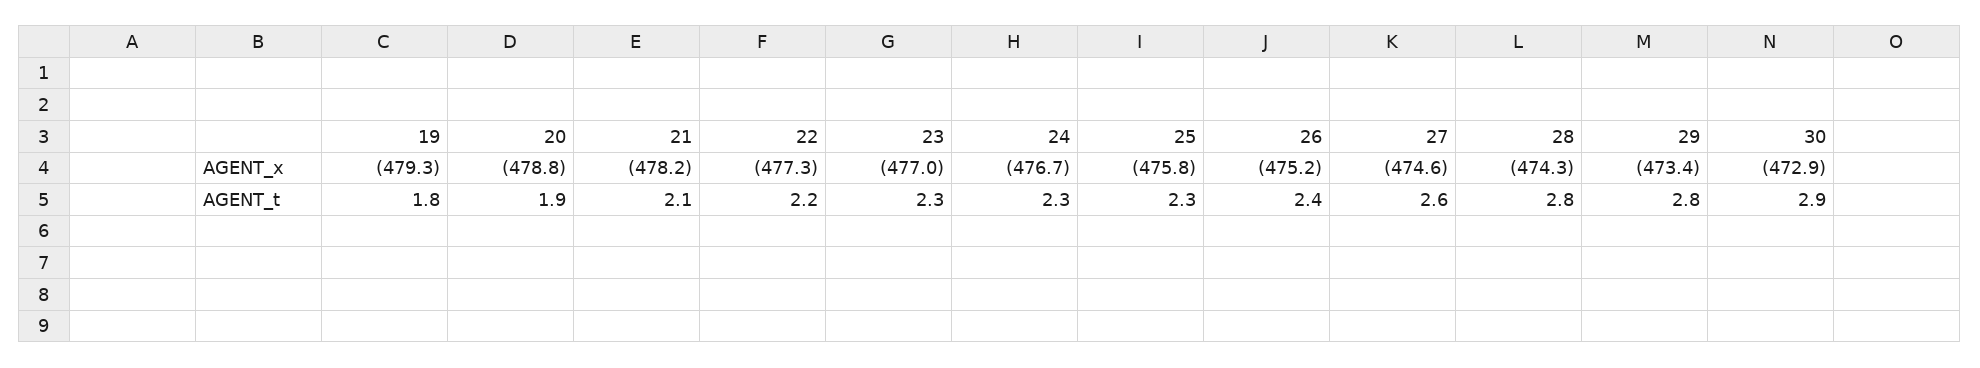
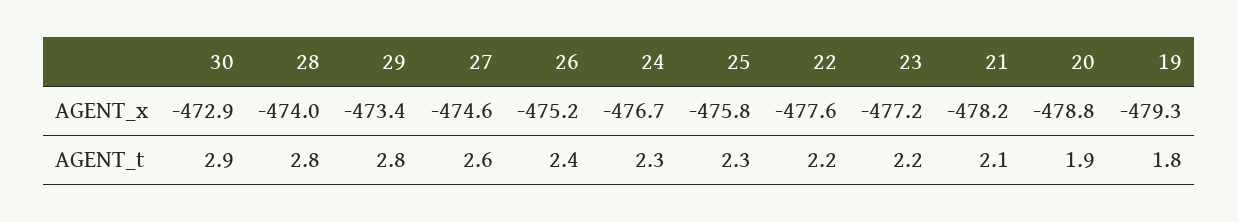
22, AGENT_x: -477.3 -> -477.6
23, AGENT_x: -477 -> -477.2
28, AGENT_x: -474.3 -> -474
23, AGENT_t: 2.3 -> 2.2

